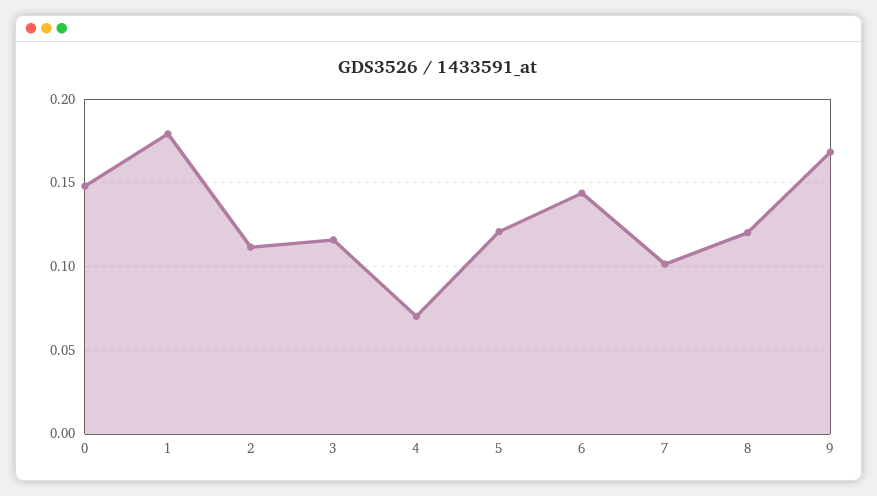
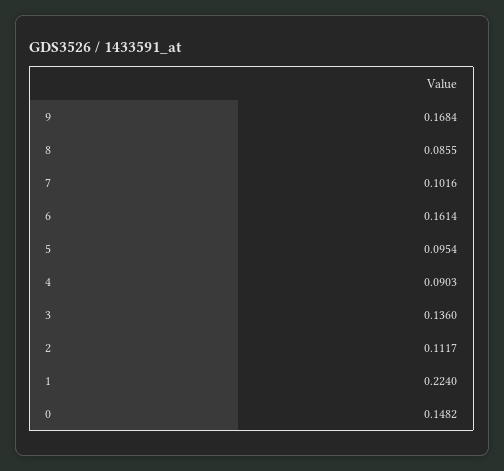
1: 0.18 -> 0.224
3: 0.115 -> 0.136
4: 0.07 -> 0.0903
5: 0.12 -> 0.0954
6: 0.145 -> 0.1614
8: 0.12 -> 0.0855

